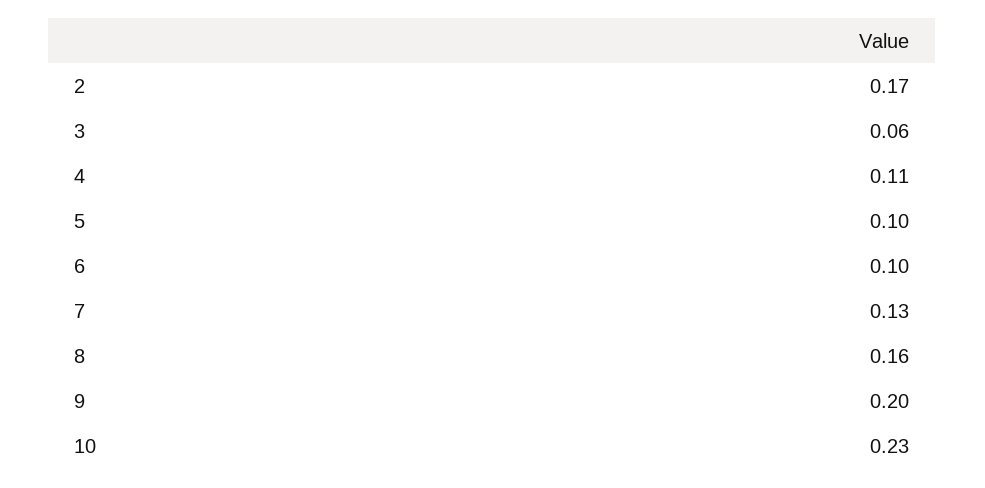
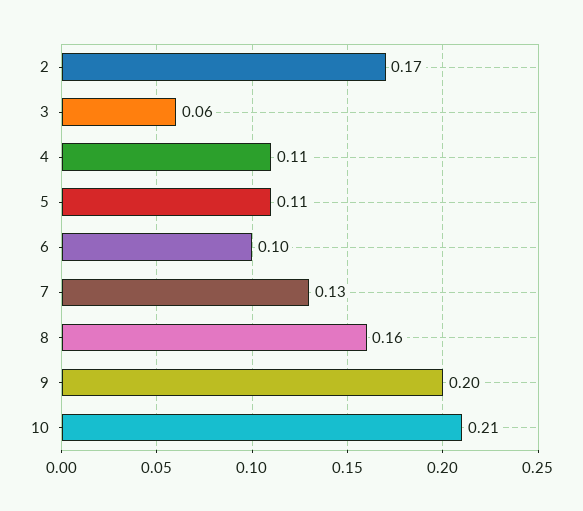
5: 0.1 -> 0.11
10: 0.23 -> 0.21

